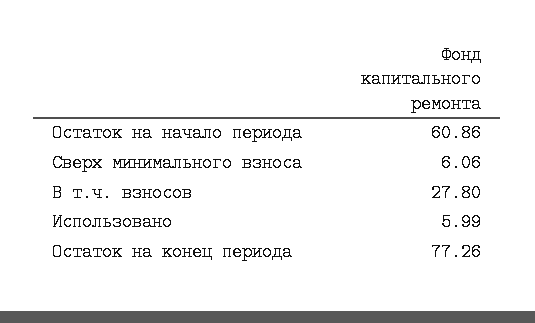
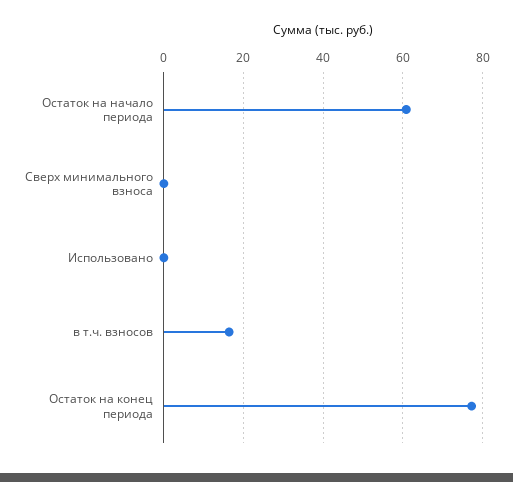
Сверх минимального взноса: 6.06 -> 0
В т.ч. взносов: 27.8 -> 16
Использовано: 5.99 -> 0

